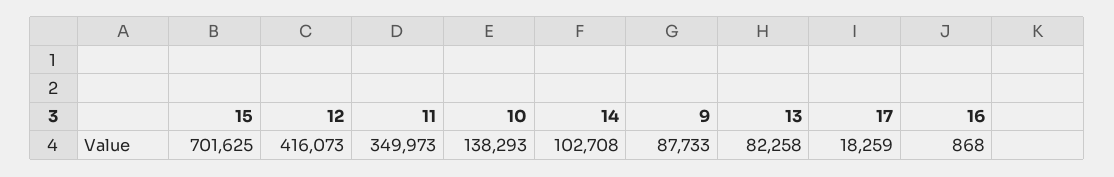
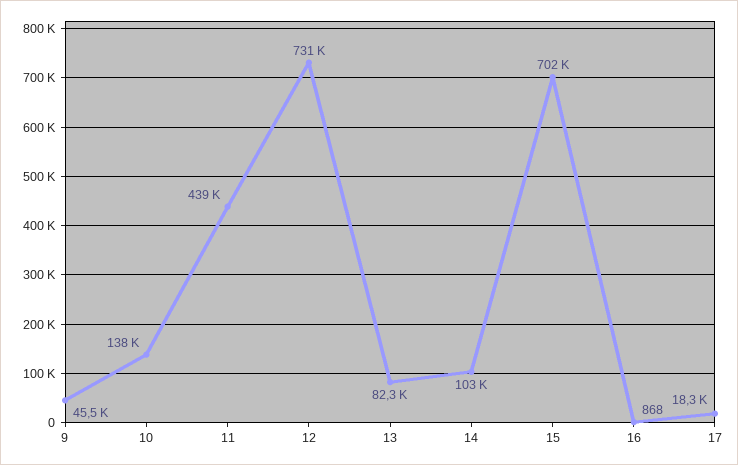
12: 416073 -> 731000
11: 349973 -> 439000
9: 87733 -> 45500

